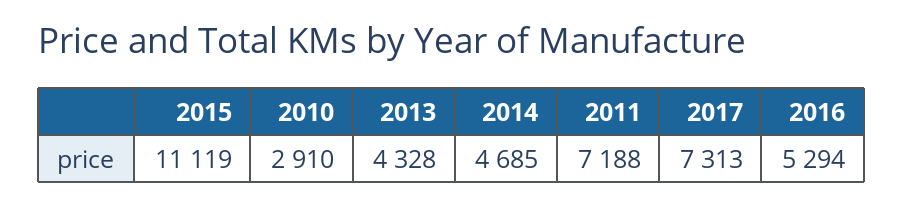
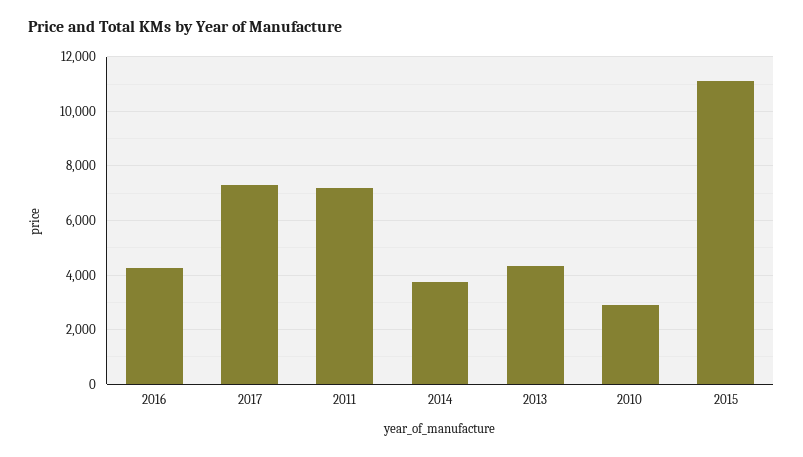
2014: 4685 -> 3750
2016: 5294 -> 4250

